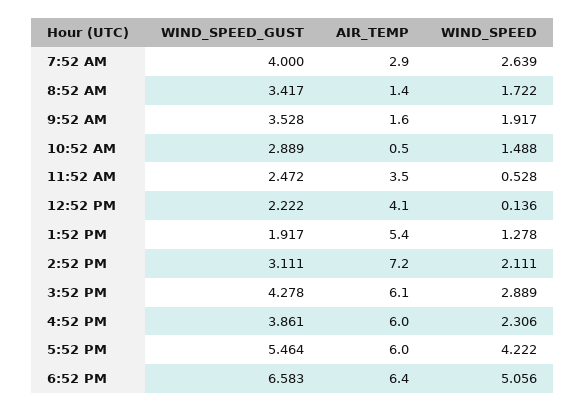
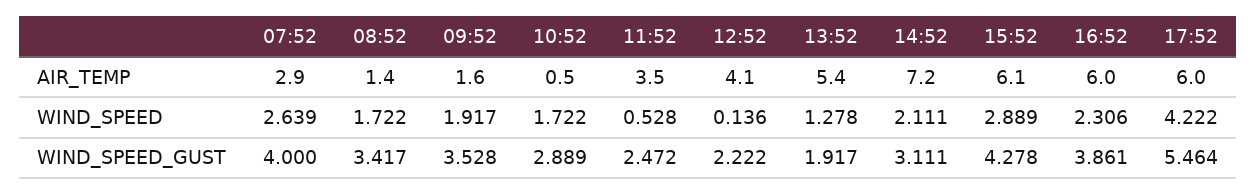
WIND_SPEED, 10:52 AM: 1.488 -> 1.722
WIND_SPEED_GUST, 6:52 PM: 6.583 -> none
AIR_TEMP, 6:52 PM: 6.4 -> none
WIND_SPEED, 6:52 PM: 5.056 -> none

